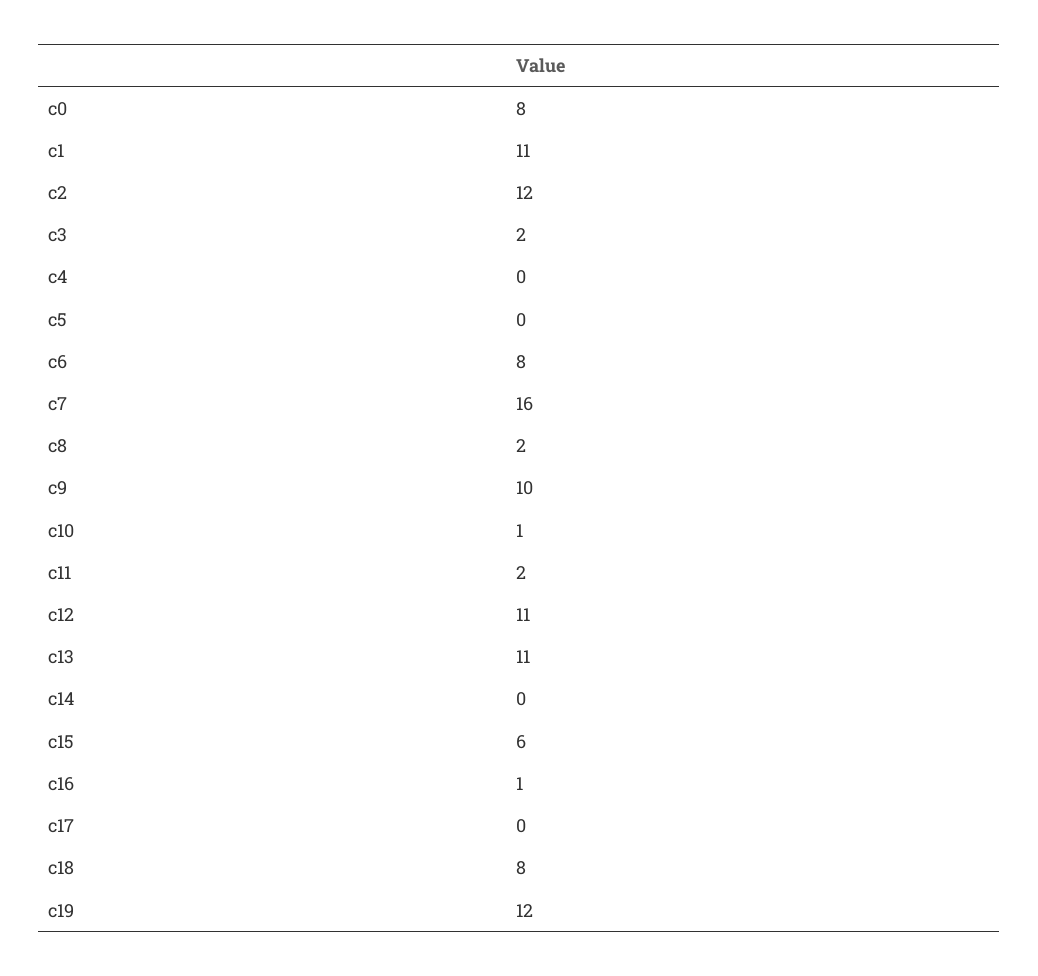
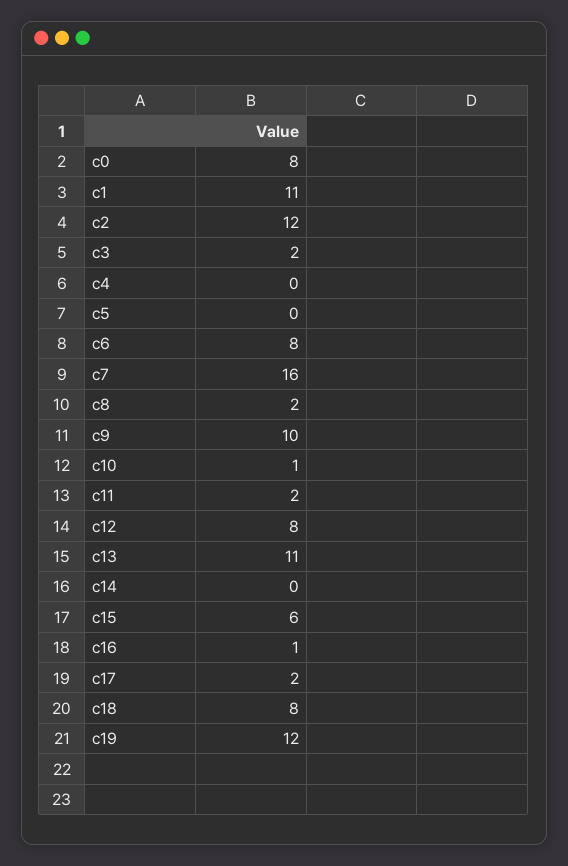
c12: 11 -> 8
c17: 0 -> 2

